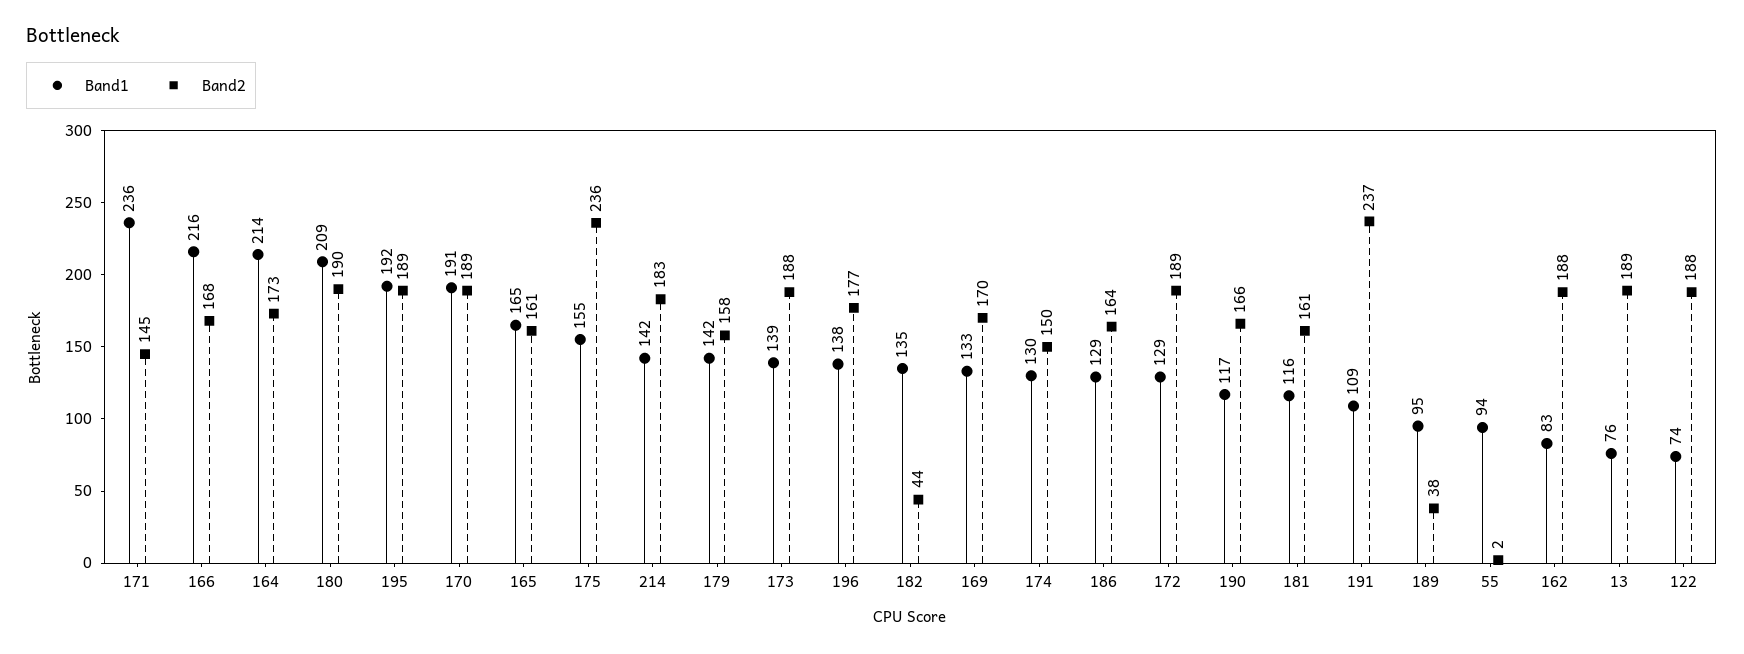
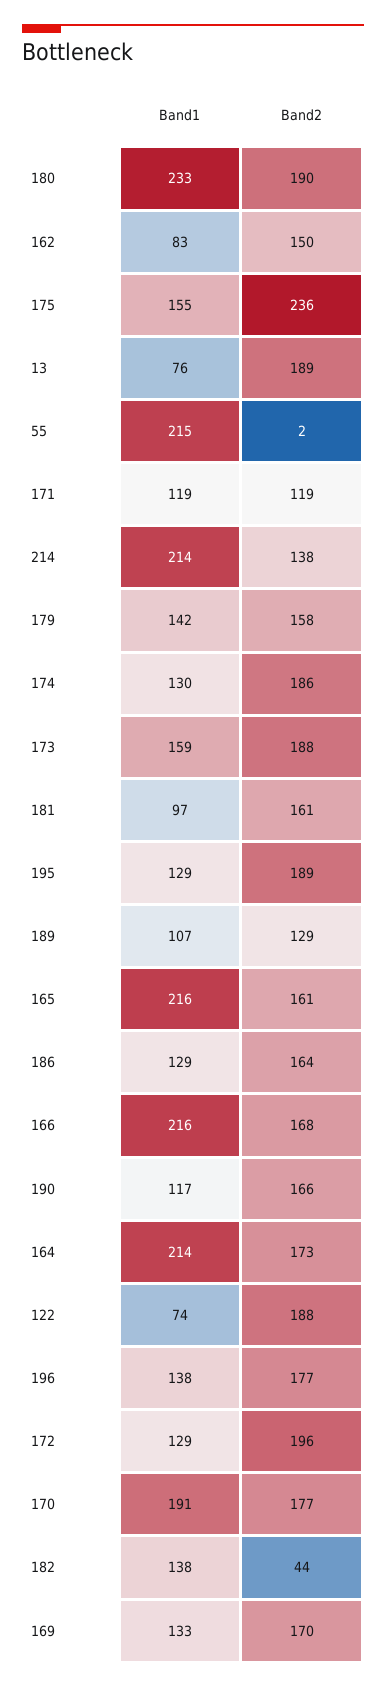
Band1, 171: 236 -> 119
Band2, 171: 145 -> 119
Band1, 180: 209 -> 233
Band1, 195: 192 -> 129
Band2, 170: 189 -> 177
Band1, 165: 165 -> 216
Band1, 214: 142 -> 214
Band2, 214: 183 -> 138
Band1, 173: 139 -> 159
Band1, 182: 135 -> 138
Band2, 174: 150 -> 186
Band2, 172: 189 -> 196
Band1, 181: 116 -> 97
Band1, 191: 109 -> none
Band2, 191: 237 -> none
Band1, 189: 95 -> 107
Band2, 189: 38 -> 129
Band1, 55: 94 -> 215
Band2, 162: 188 -> 150

